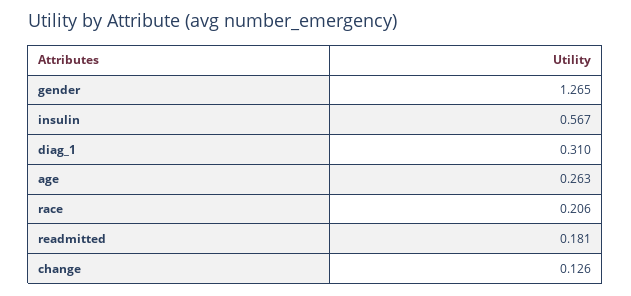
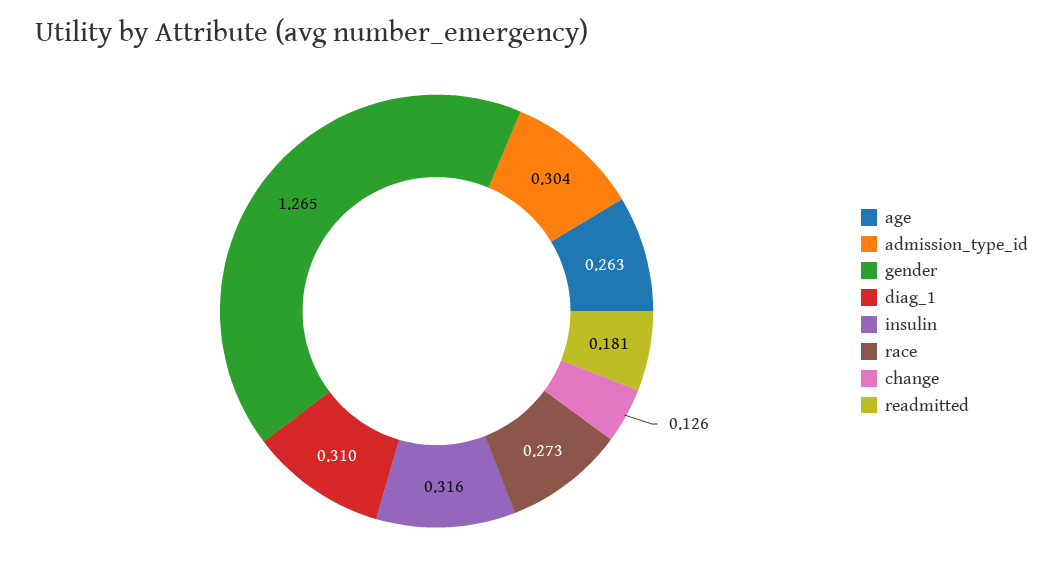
insulin: 0.567 -> 0.316
race: 0.206 -> 0.273
admission_type_id: none -> 0.304

